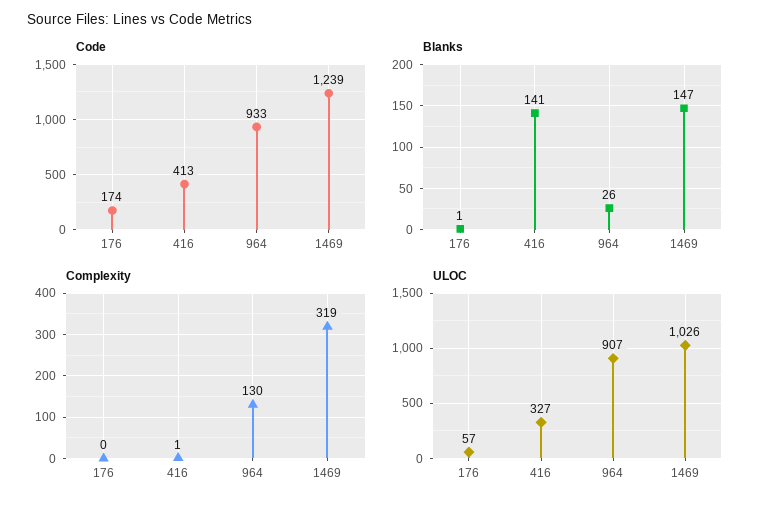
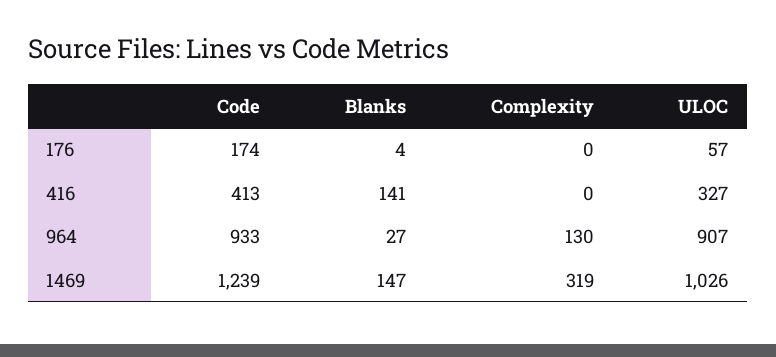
Blanks, 176: 1 -> 4
Blanks, 964: 26 -> 27
Complexity, 416: 1 -> 0

